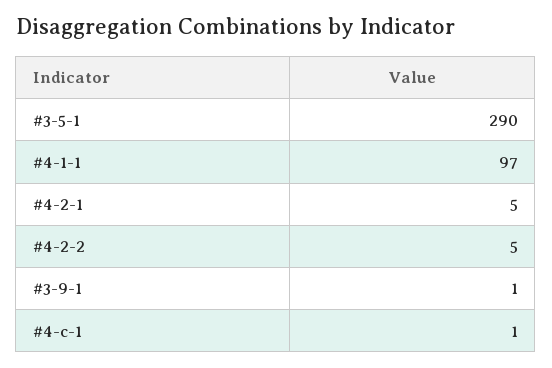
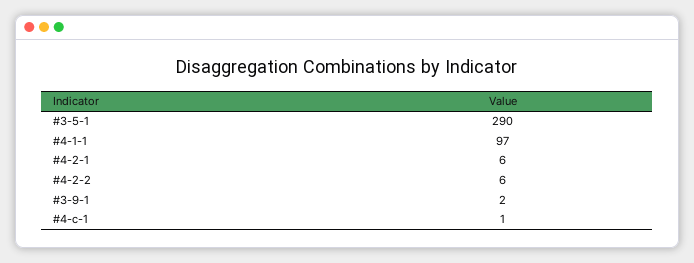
#4-2-1: 5 -> 6
#4-2-2: 5 -> 6
#3-9-1: 1 -> 2

